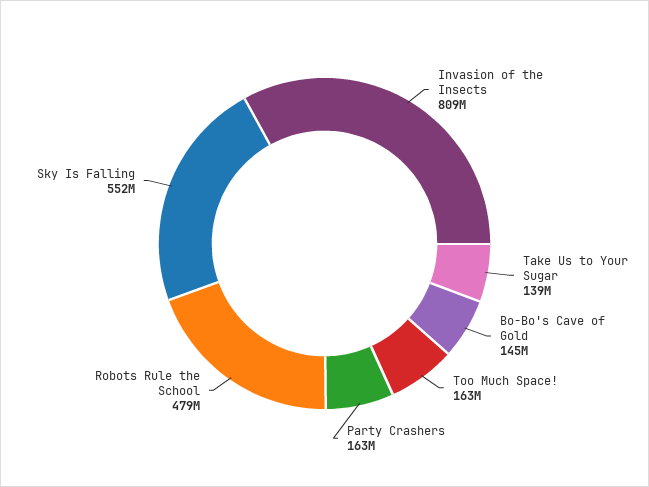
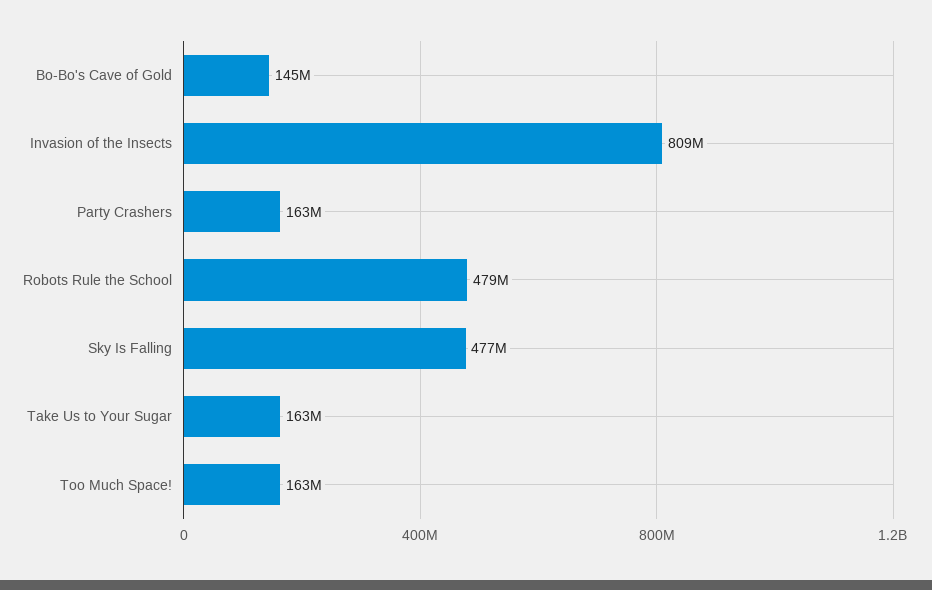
Take Us to Your Sugar: 139000000 -> 163000000
Sky Is Falling: 552000000 -> 477000000

